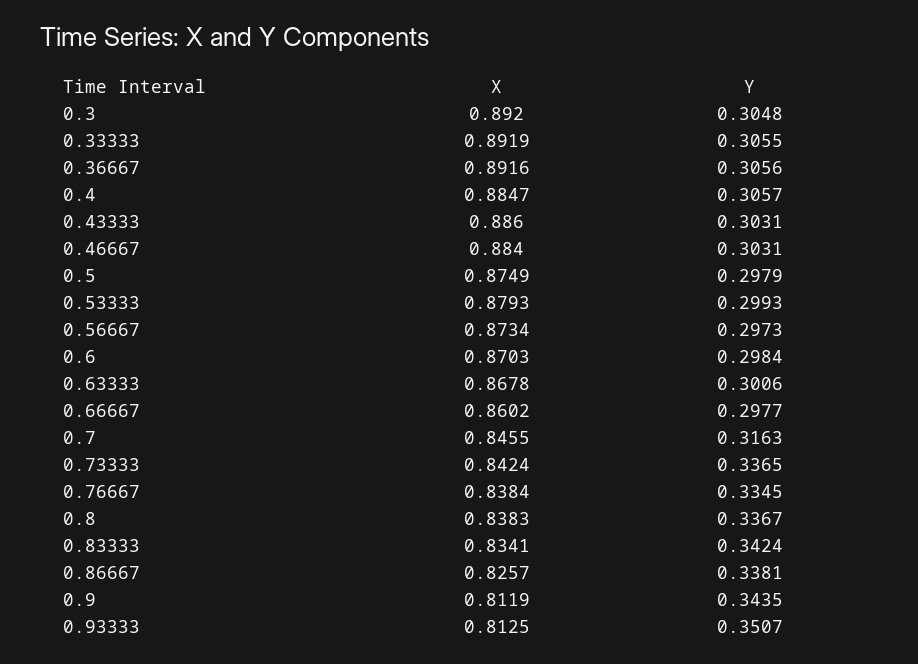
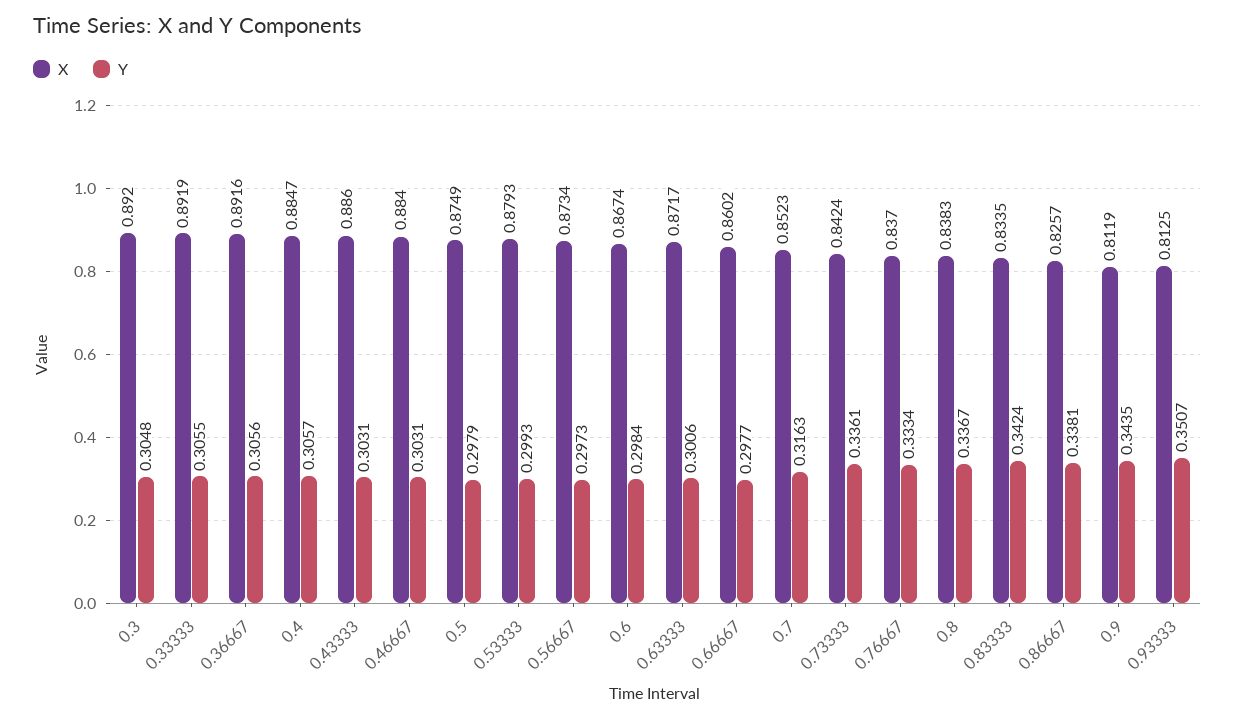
X, 0.6: 0.8703 -> 0.8674
X, 0.63333: 0.8678 -> 0.8717
X, 0.7: 0.8455 -> 0.8523
Y, 0.73333: 0.3365 -> 0.3361
X, 0.76667: 0.8384 -> 0.837
Y, 0.76667: 0.3345 -> 0.3334
X, 0.83333: 0.8341 -> 0.8335

